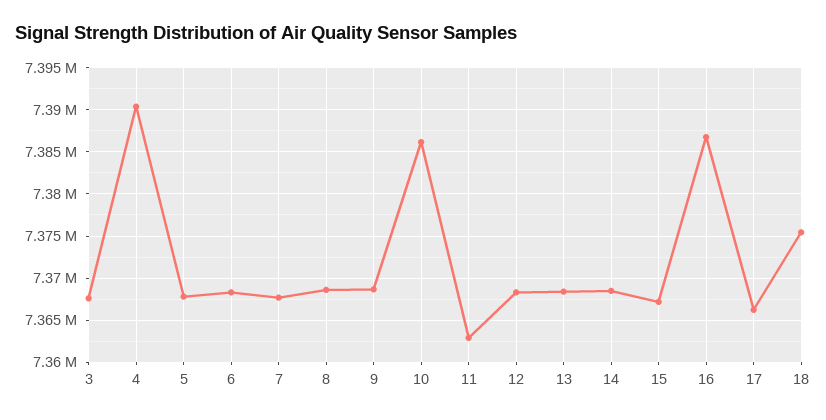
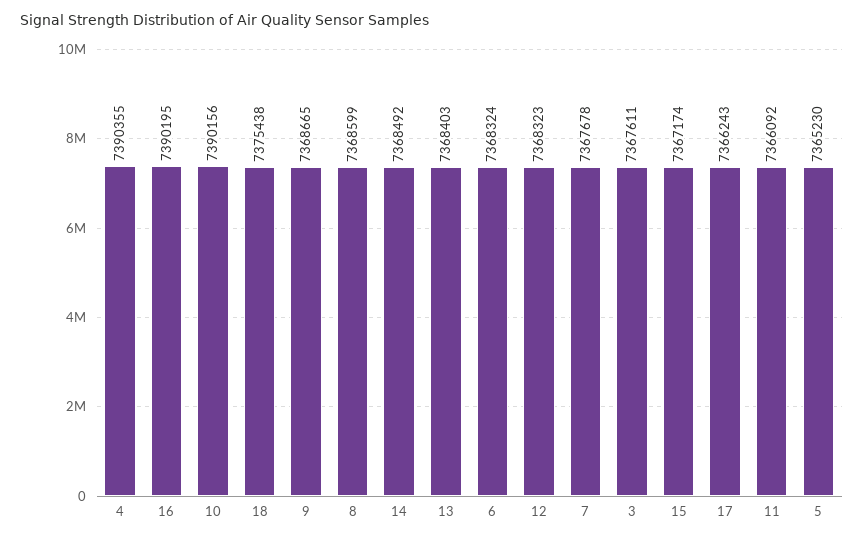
5: 7368000 -> 7365230
10: 7386000 -> 7390156
11: 7363000 -> 7366092
16: 7387000 -> 7390195

